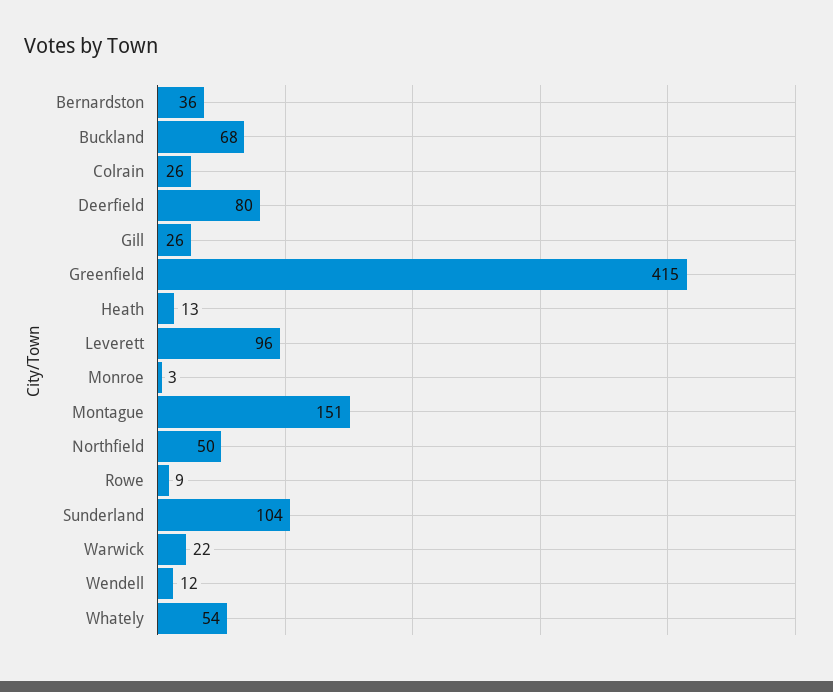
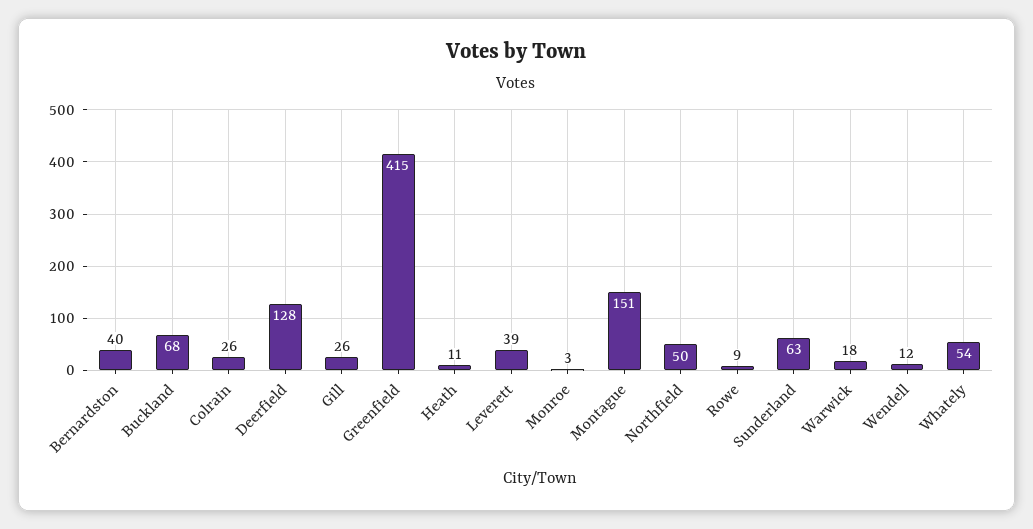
Bernardston: 36 -> 40
Deerfield: 80 -> 128
Heath: 13 -> 11
Leverett: 96 -> 39
Sunderland: 104 -> 63
Warwick: 22 -> 18

